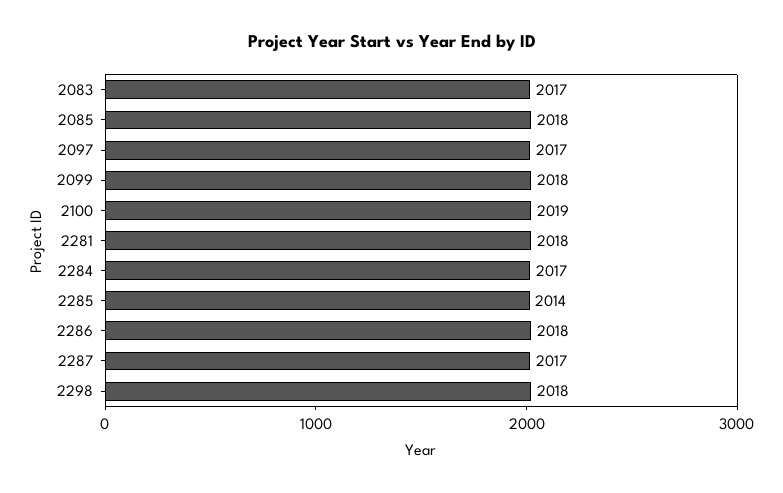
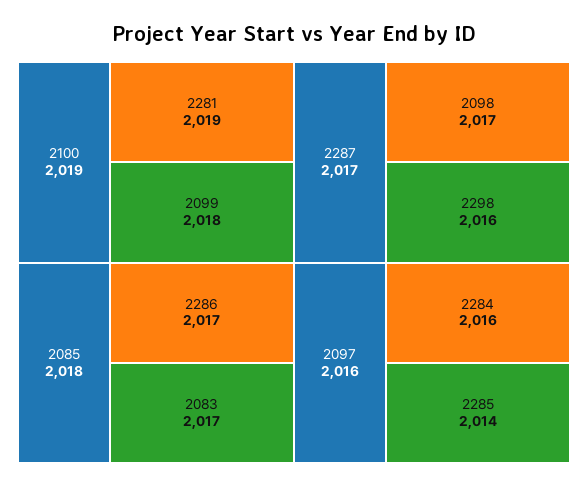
2097: 2017 -> 2016
2281: 2018 -> 2019
2284: 2017 -> 2016
2286: 2018 -> 2017
2298: 2018 -> 2016
2098: none -> 2017

